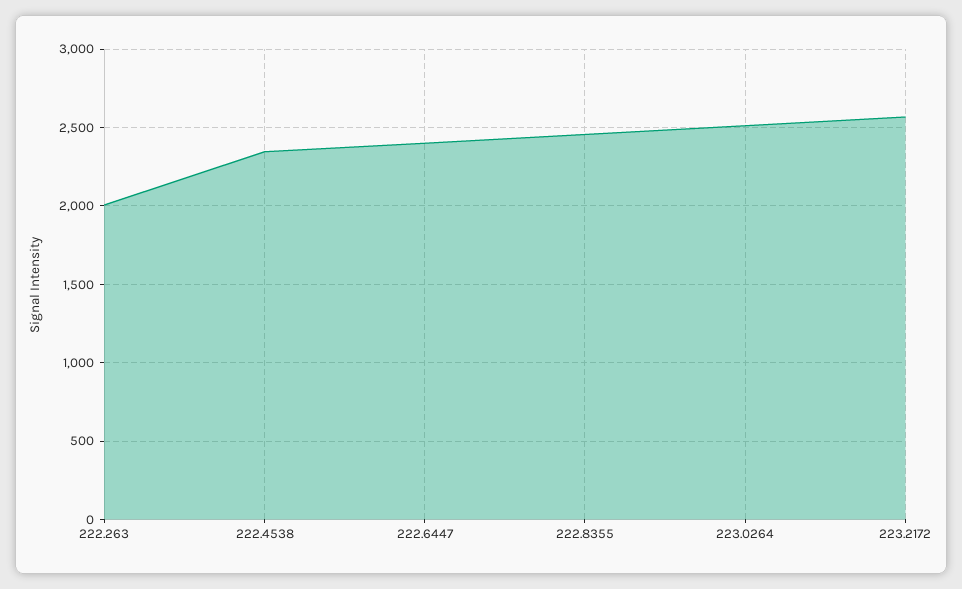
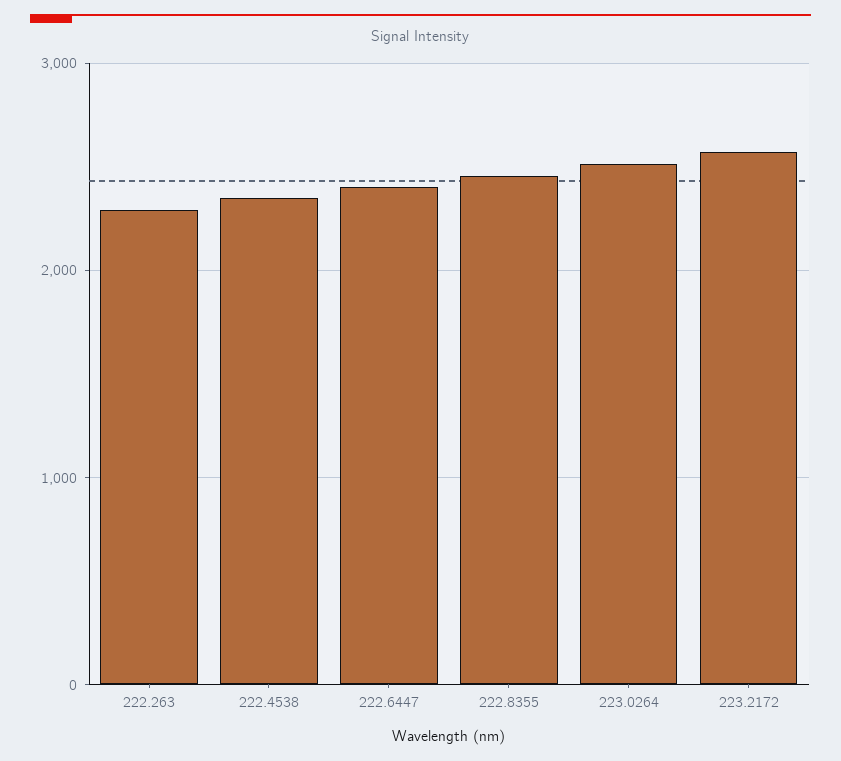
222.263: 2000 -> 2300

